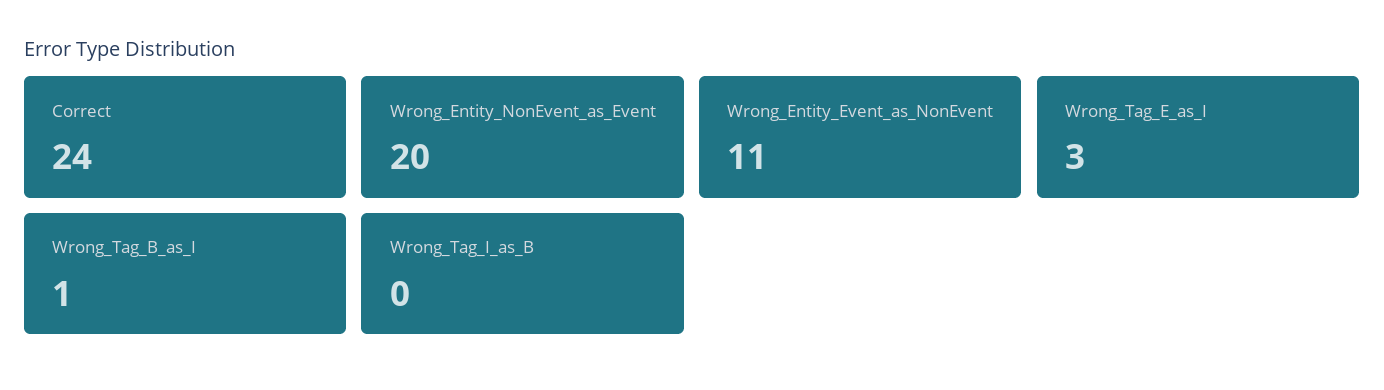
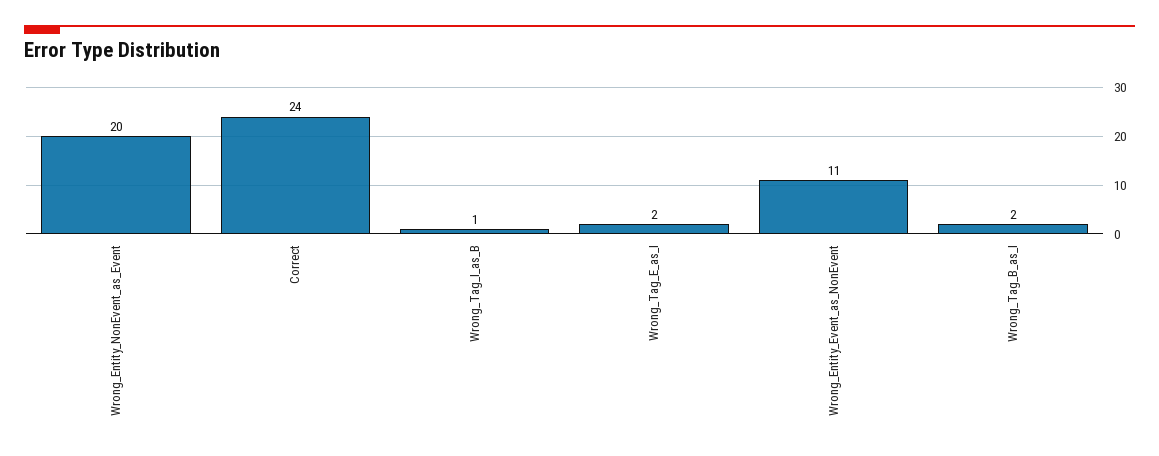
Wrong_Tag_E_as_I: 3 -> 2
Wrong_Tag_B_as_I: 1 -> 2
Wrong_Tag_I_as_B: 0 -> 1

